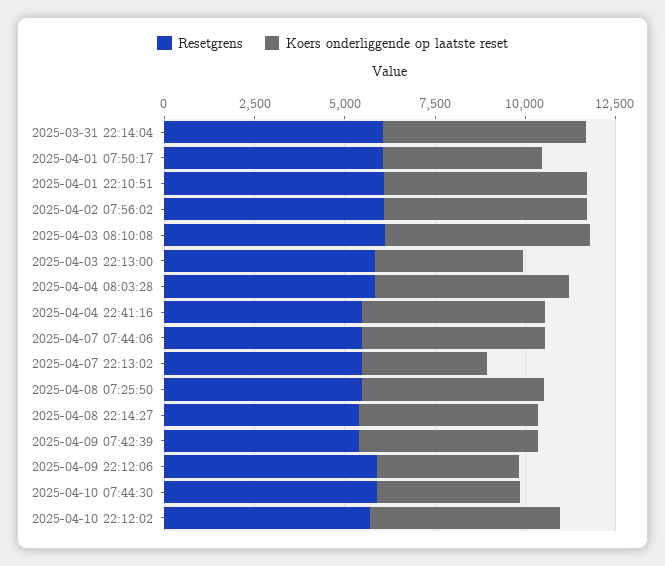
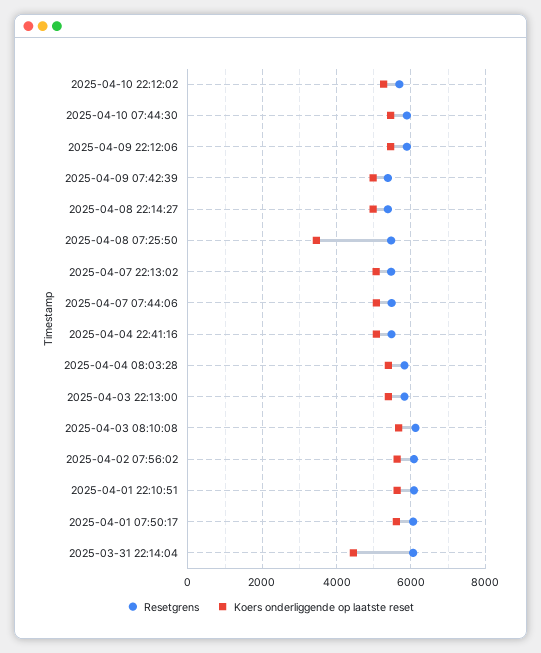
Koers onderliggende op laatste reset, 2025-03-31 22:14:04: 5500 -> 4400
Koers onderliggende op laatste reset, 2025-04-01 07:50:17: 4500 -> 5600
Koers onderliggende op laatste reset, 2025-04-03 22:13:00: 4000 -> 5400
Koers onderliggende op laatste reset, 2025-04-07 22:13:02: 3500 -> 5000
Koers onderliggende op laatste reset, 2025-04-08 07:25:50: 5000 -> 3400
Koers onderliggende op laatste reset, 2025-04-09 22:12:06: 4000 -> 5400
Koers onderliggende op laatste reset, 2025-04-10 07:44:30: 4000 -> 5400

